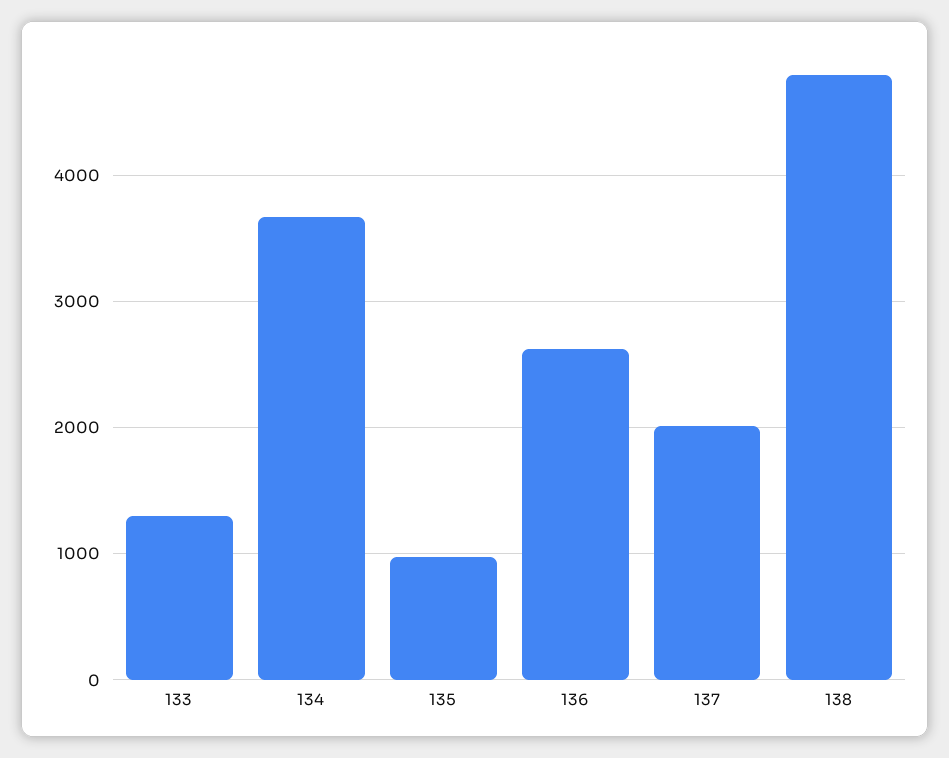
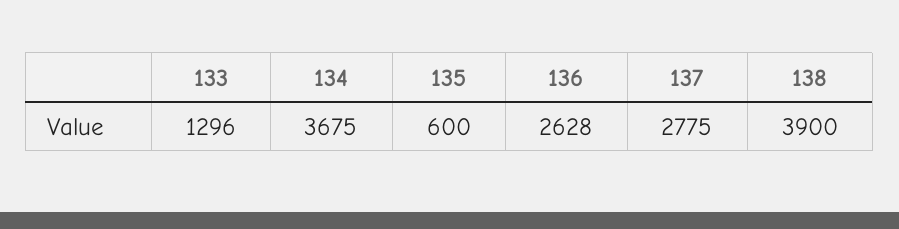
135: 1000 -> 600
137: 2000 -> 2775
138: 4800 -> 3900

